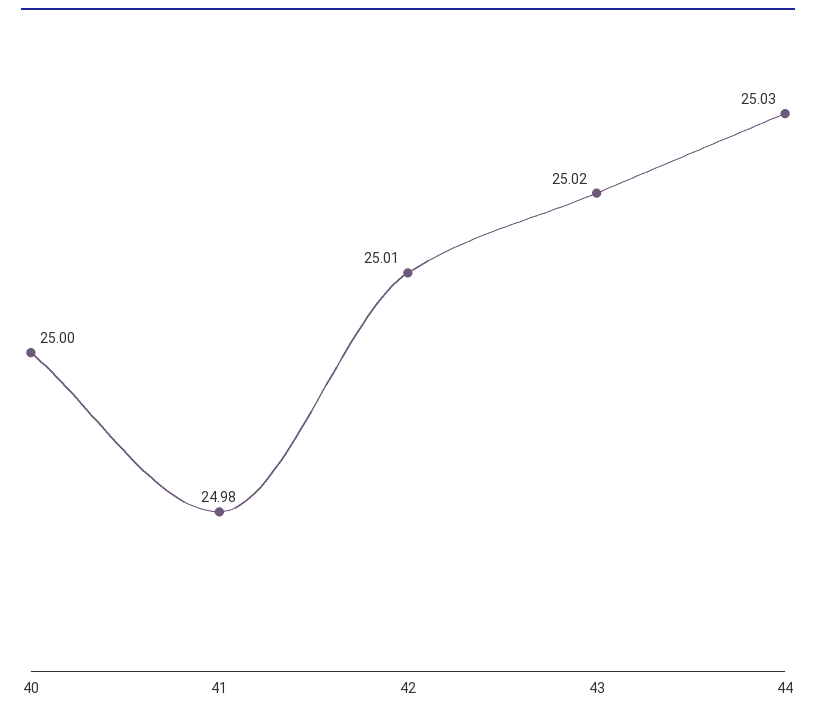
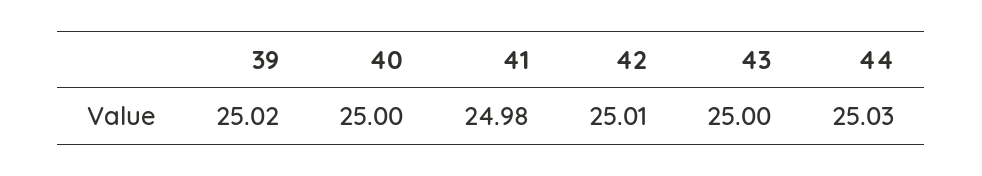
43: 25.02 -> 25
39: none -> 25.02

